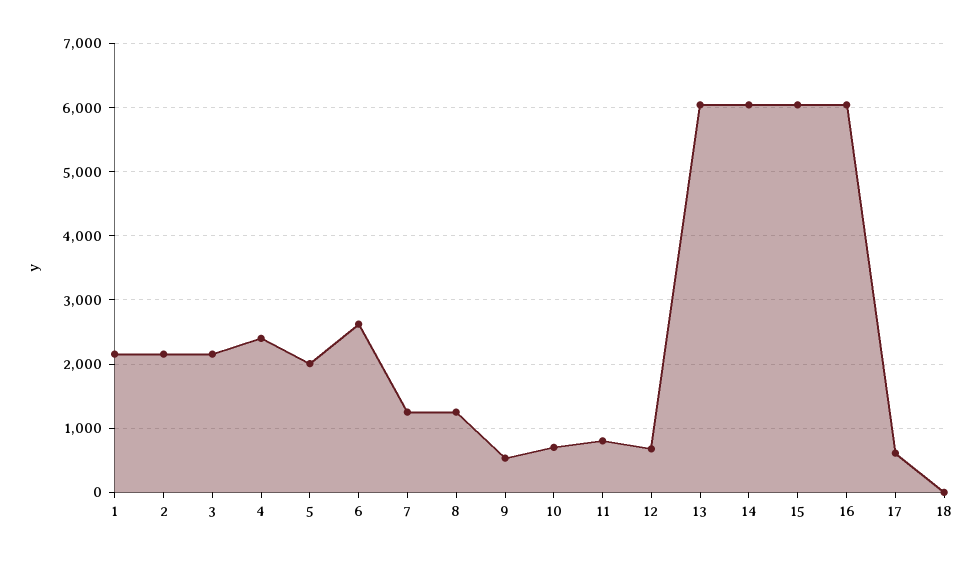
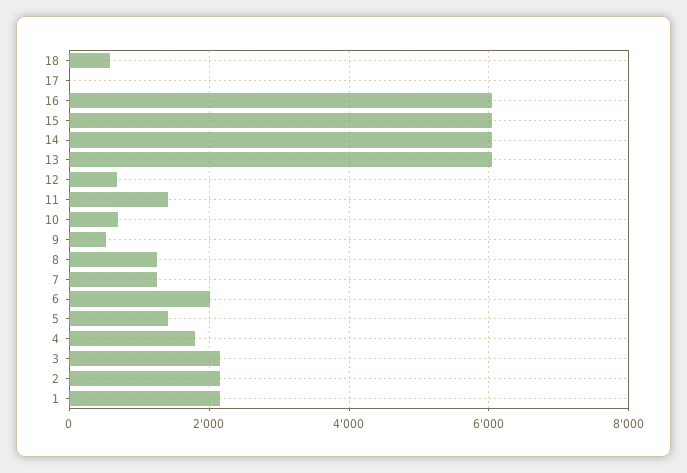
4: 2400 -> 1800
5: 2000 -> 1400
6: 2600 -> 2000
11: 800 -> 1400
17: 600 -> 0
18: 0 -> 600

